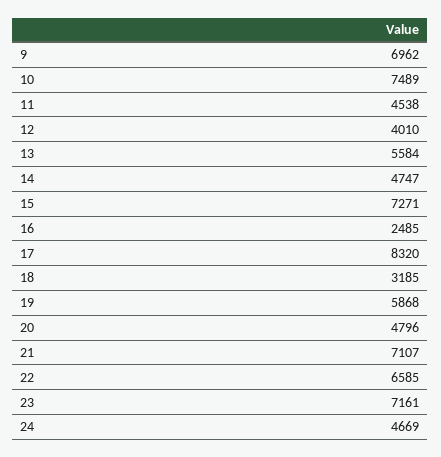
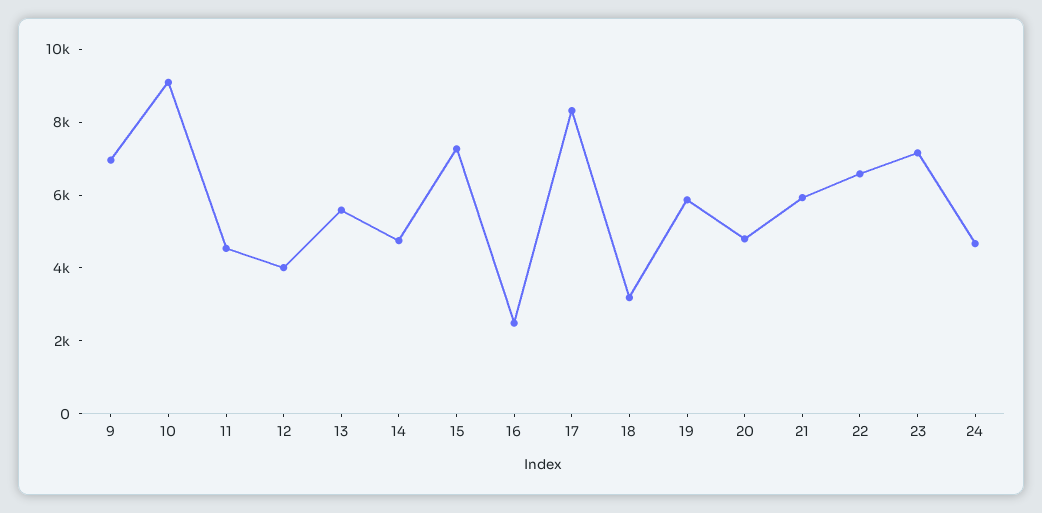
10: 7489 -> 9000
21: 7107 -> 6000

